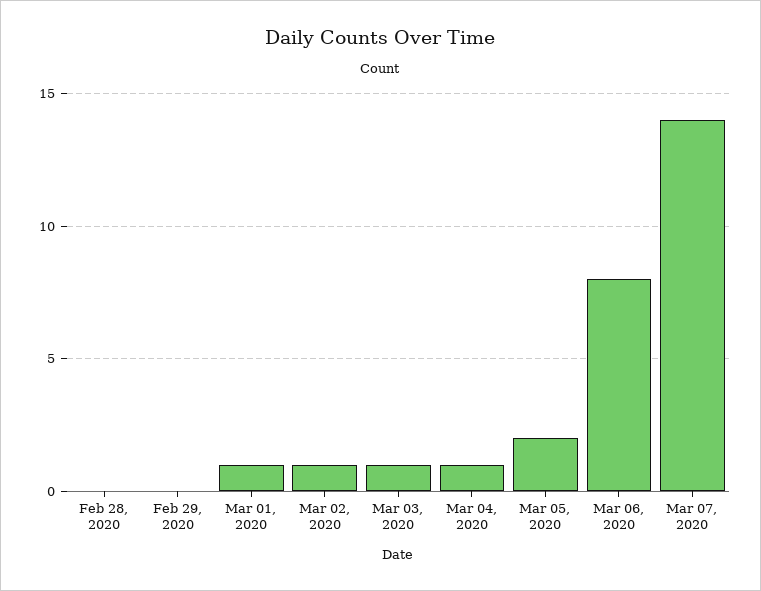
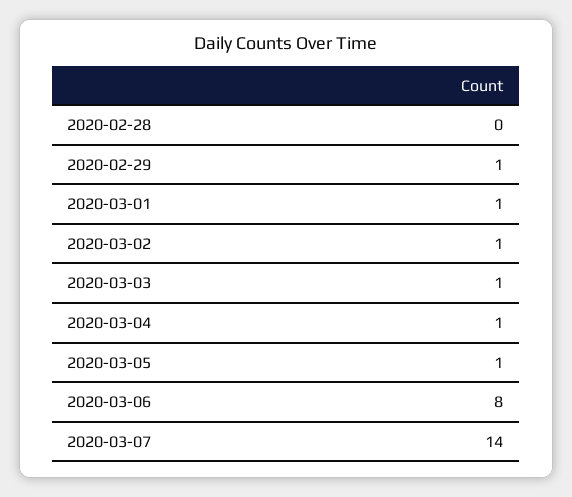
Feb 29, 2020: 0 -> 1
Mar 05, 2020: 2 -> 1

